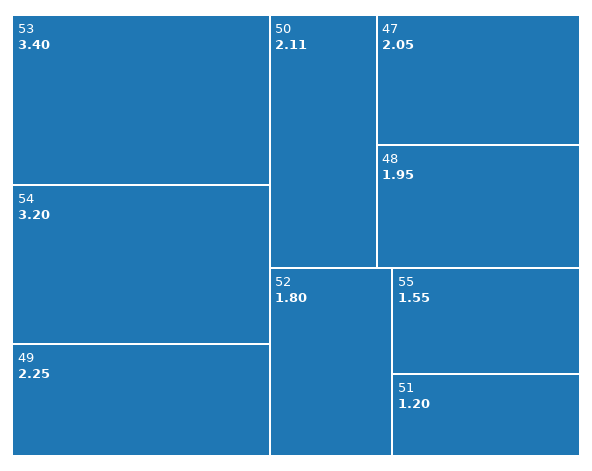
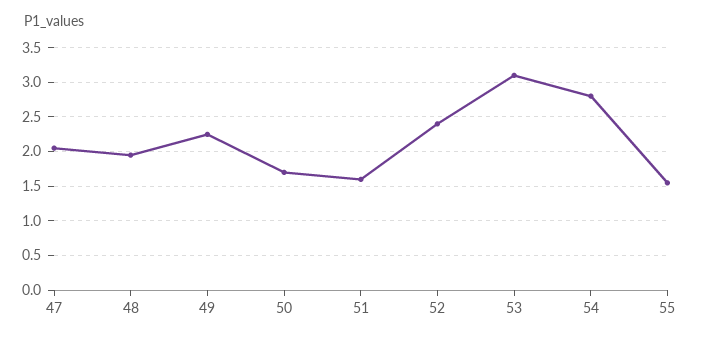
53: 3.4 -> 3.1
54: 3.2 -> 2.8
50: 2.11 -> 1.7
52: 1.8 -> 2.4
51: 1.2 -> 1.6

